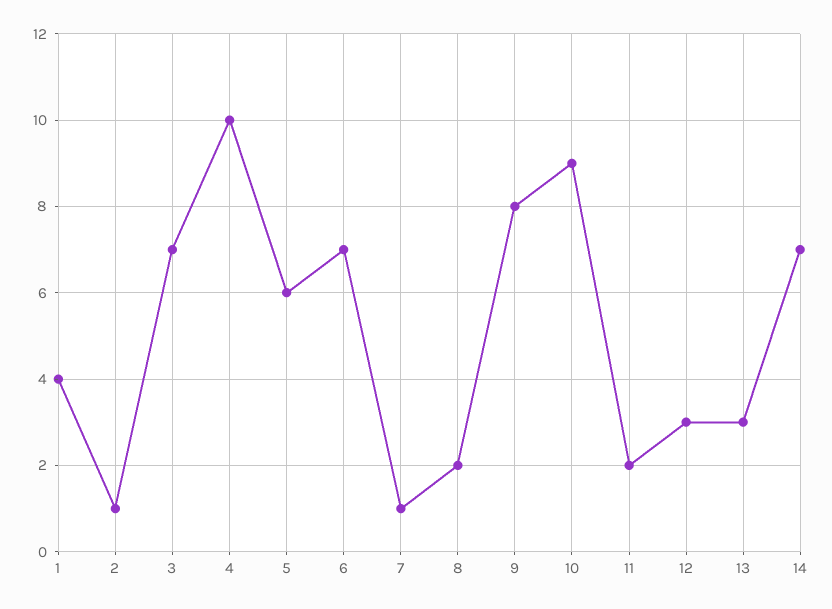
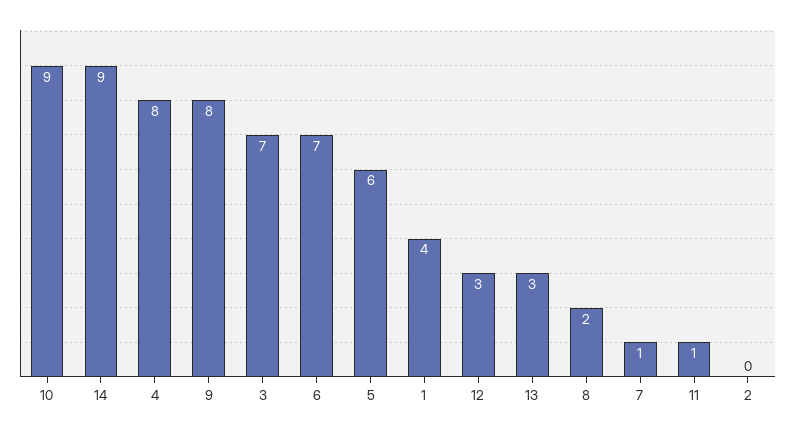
2: 1 -> 0
4: 10 -> 8
11: 2 -> 1
14: 7 -> 9

